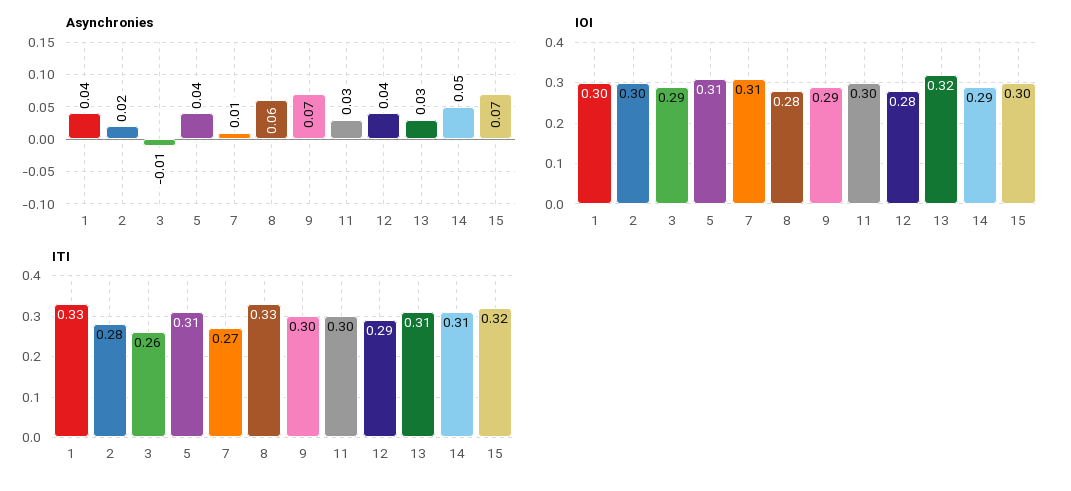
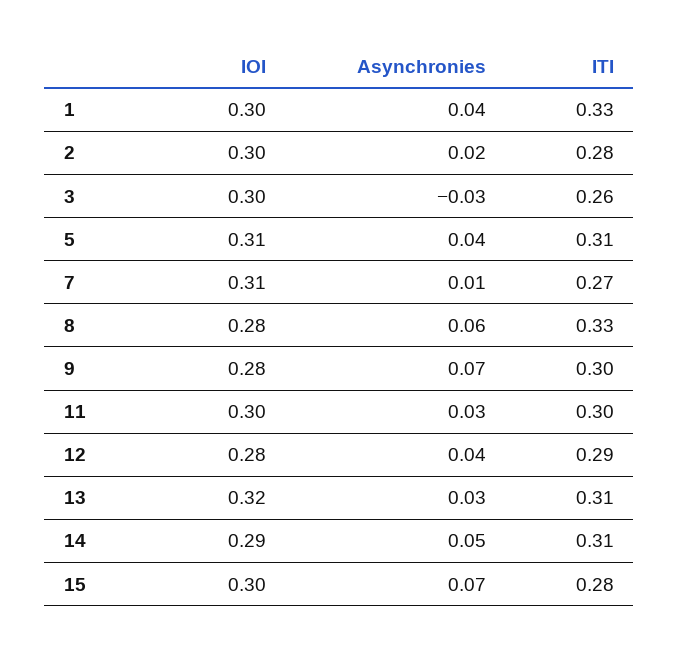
Asynchronies, 3: -0.01 -> -0.03
IOI, 3: 0.29 -> 0.3
IOI, 9: 0.29 -> 0.28
ITI, 15: 0.32 -> 0.28

